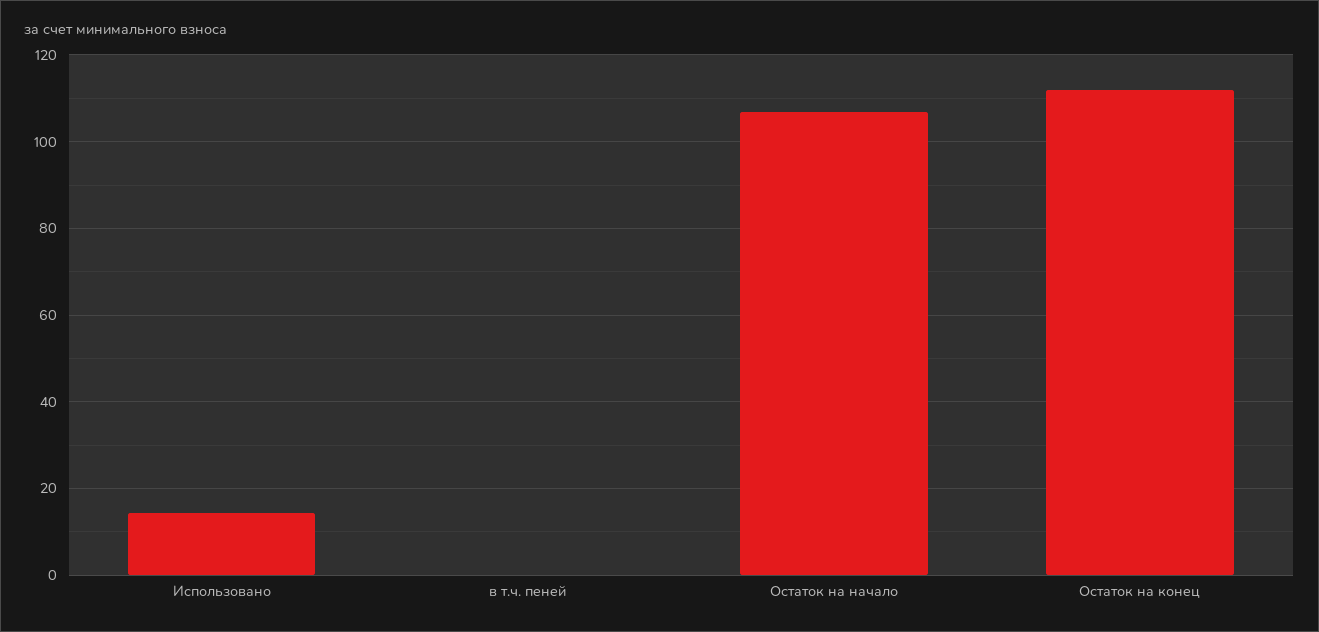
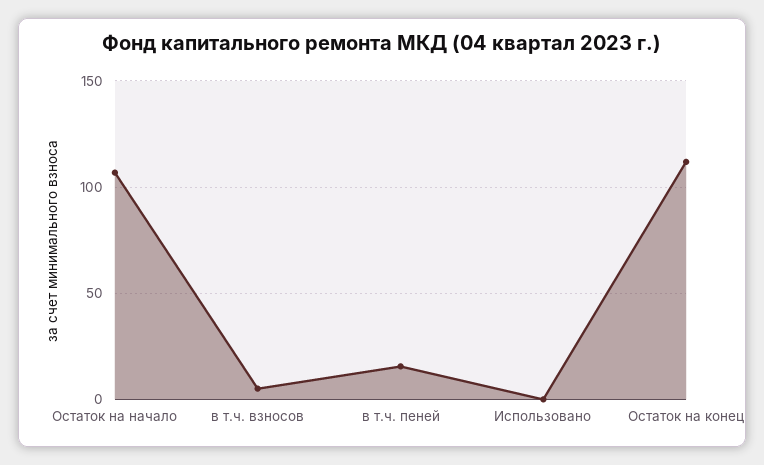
Использовано: 14 -> 0
в т.ч. пеней: 0 -> 15
в т.ч. взносов: none -> 5

